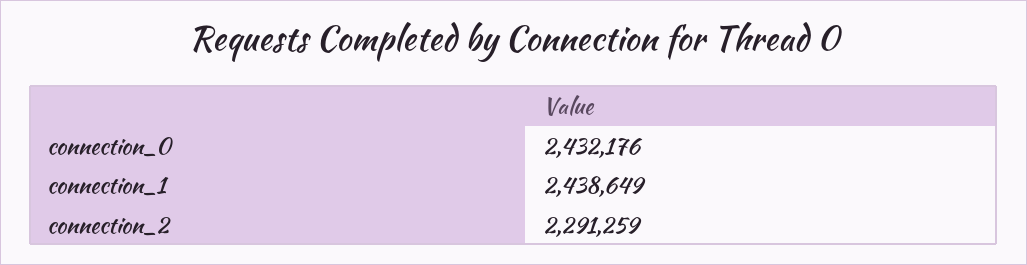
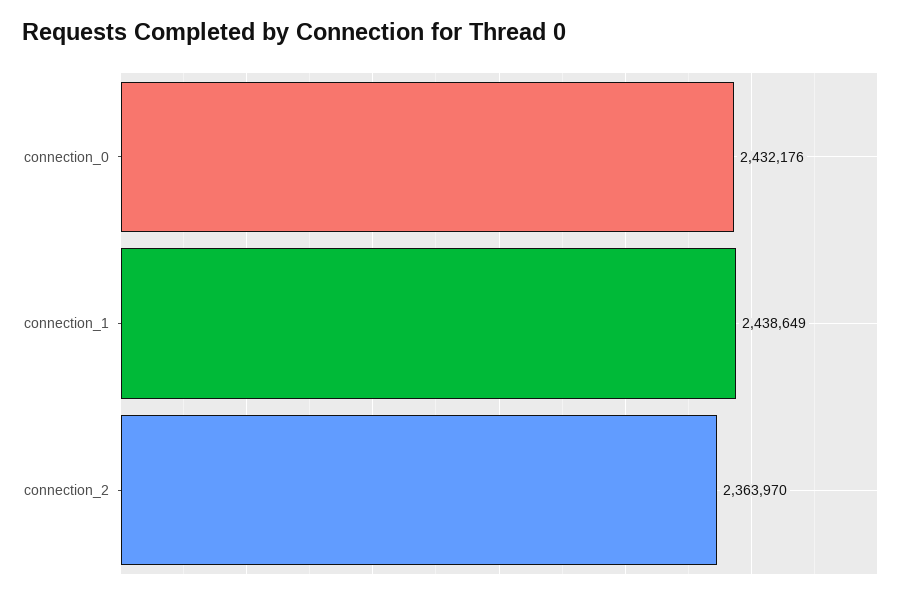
connection_2: 2291259 -> 2363970

